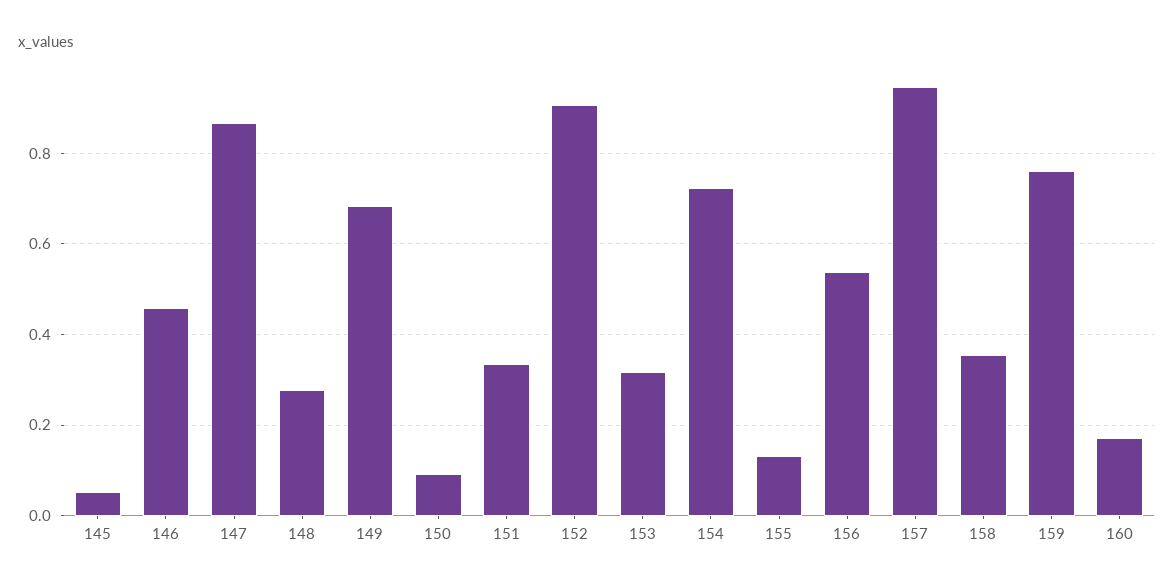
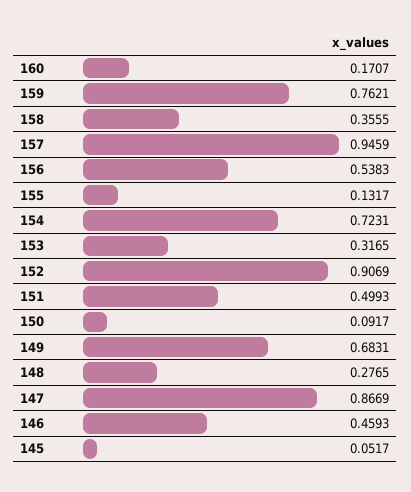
151: 0.34 -> 0.4993

